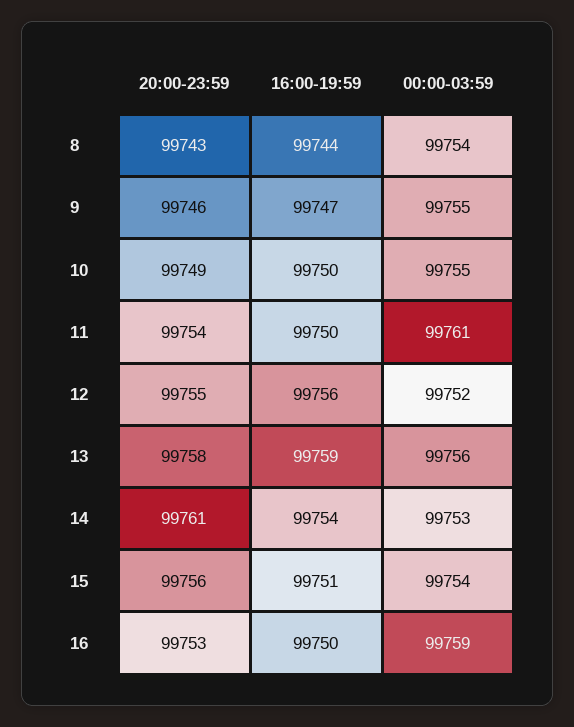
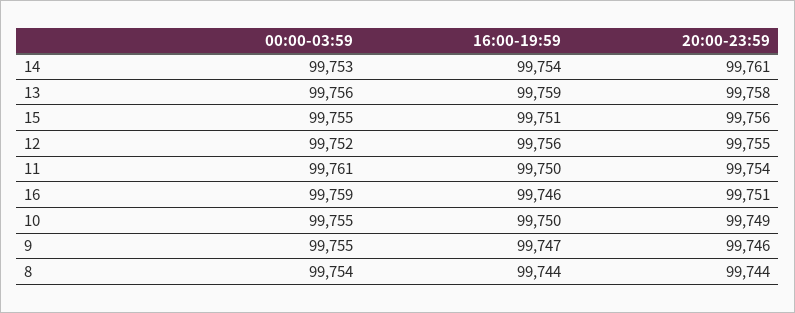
20:00-23:59, 8: 99743 -> 99744
00:00-03:59, 15: 99754 -> 99755
20:00-23:59, 16: 99753 -> 99751
16:00-19:59, 16: 99750 -> 99746

